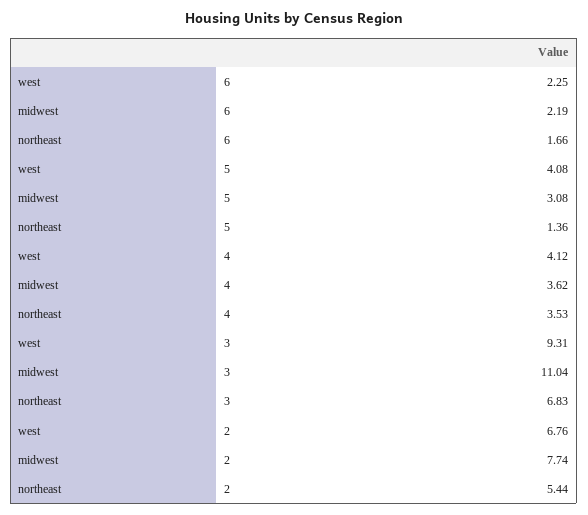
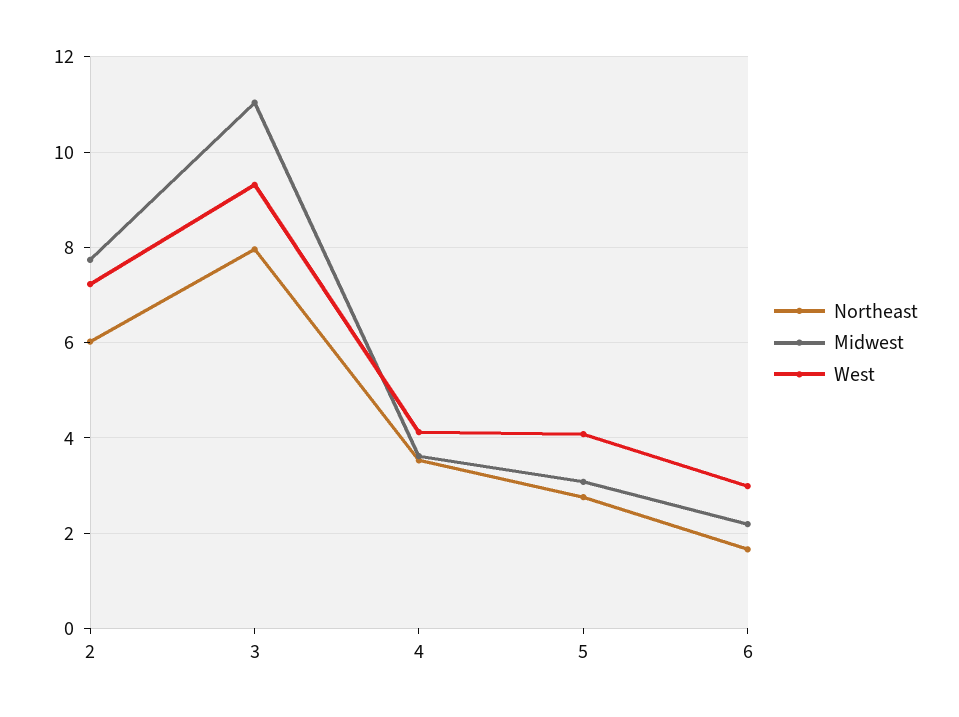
west, 6: 2.25 -> 3
northeast, 5: 1.36 -> 2.8
northeast, 3: 6.83 -> 8
west, 2: 6.76 -> 7.2
northeast, 2: 5.44 -> 6

